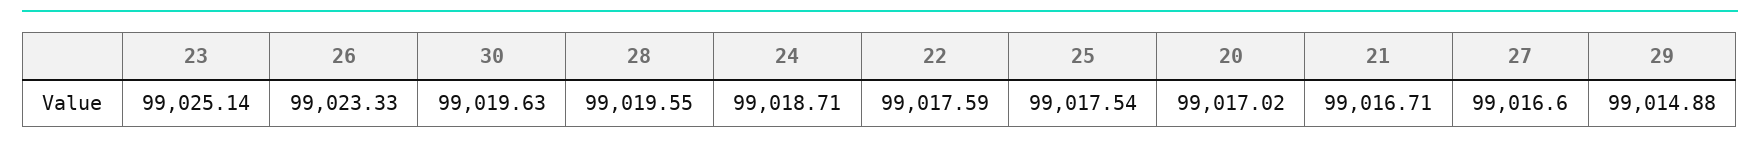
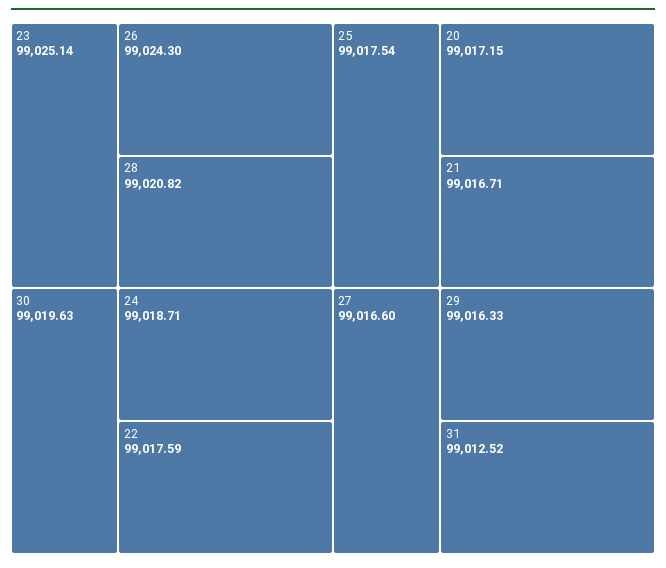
26: 99023.33 -> 99024.3
28: 99019.55 -> 99020.82
20: 99017.02 -> 99017.15
29: 99014.88 -> 99016.33
31: none -> 99012.52

